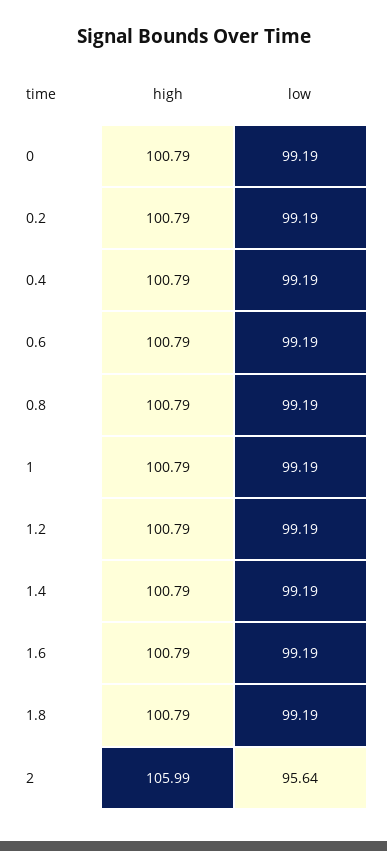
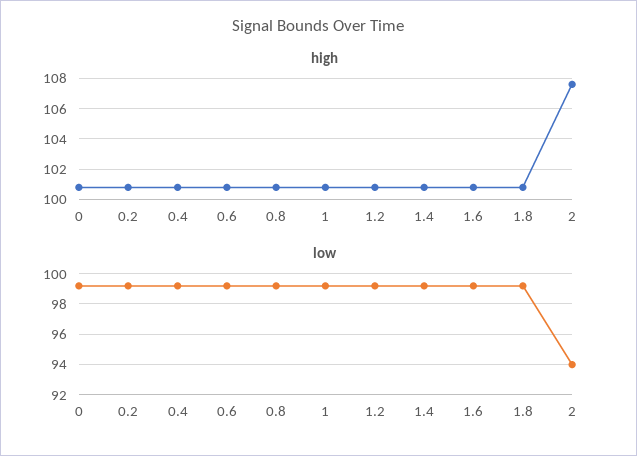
high, 2: 105.99 -> 107.5
low, 2: 95.64 -> 94

